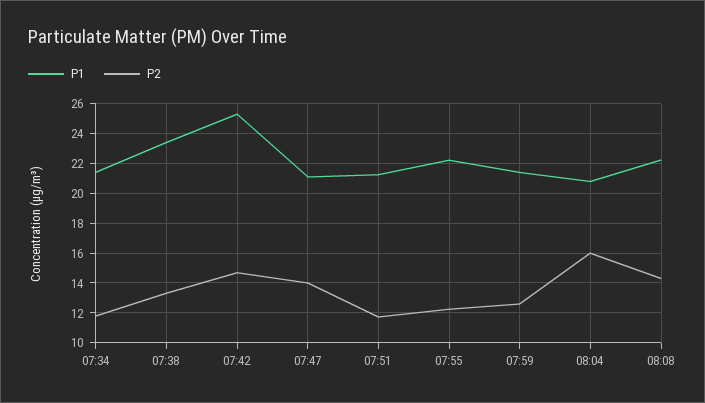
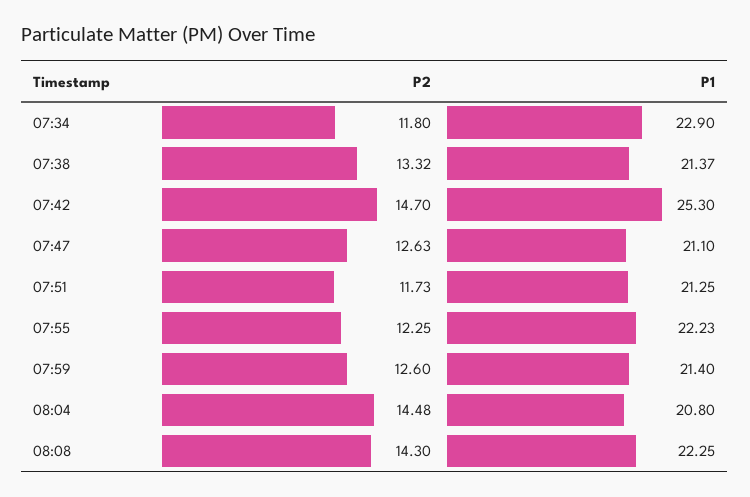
P1, 07:34: 21.5 -> 22.9
P1, 07:38: 23.5 -> 21.37
P2, 07:47: 14 -> 12.63
P2, 08:04: 16 -> 14.48

